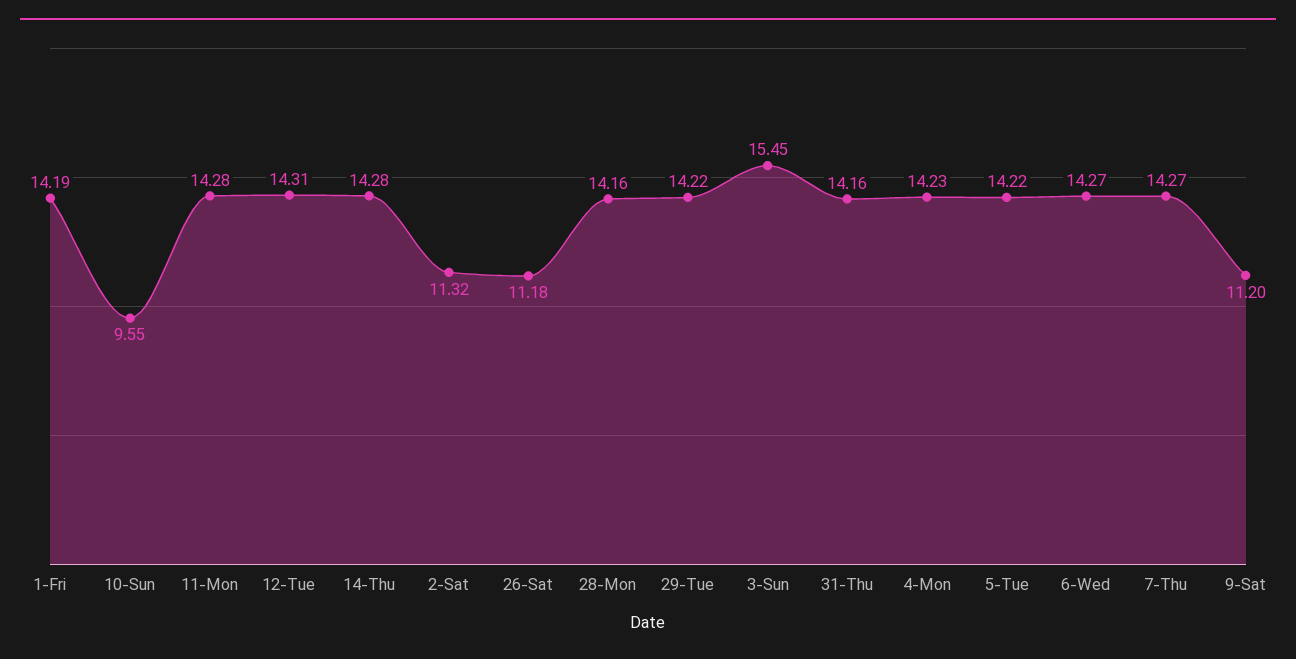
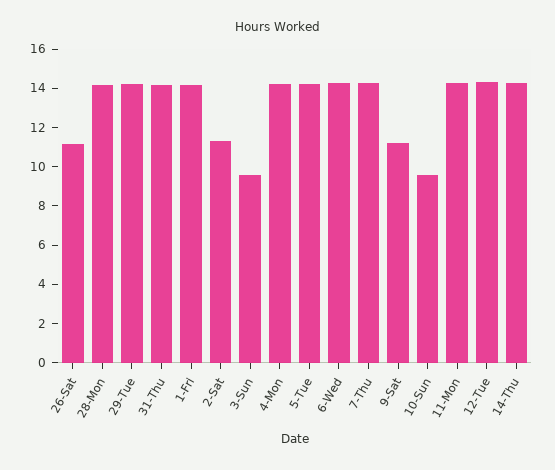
3-Sun: 15.45 -> 9.5

